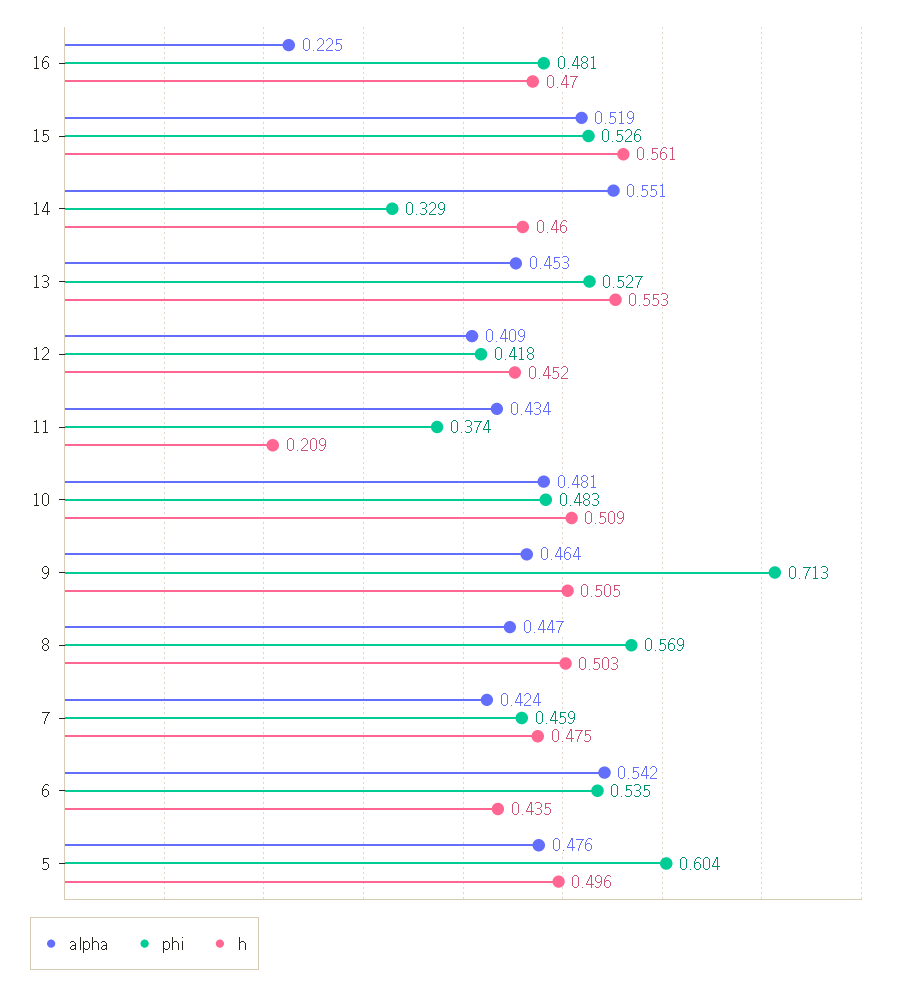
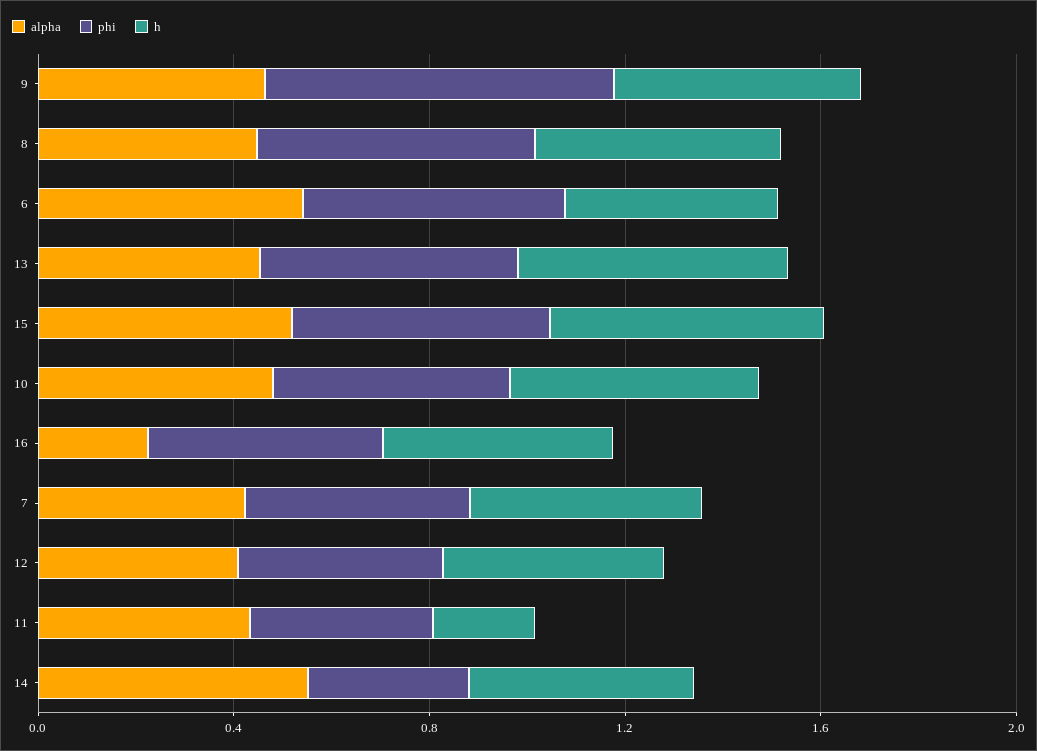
alpha, 5: 0.476 -> none
phi, 5: 0.604 -> none
h, 5: 0.496 -> none

